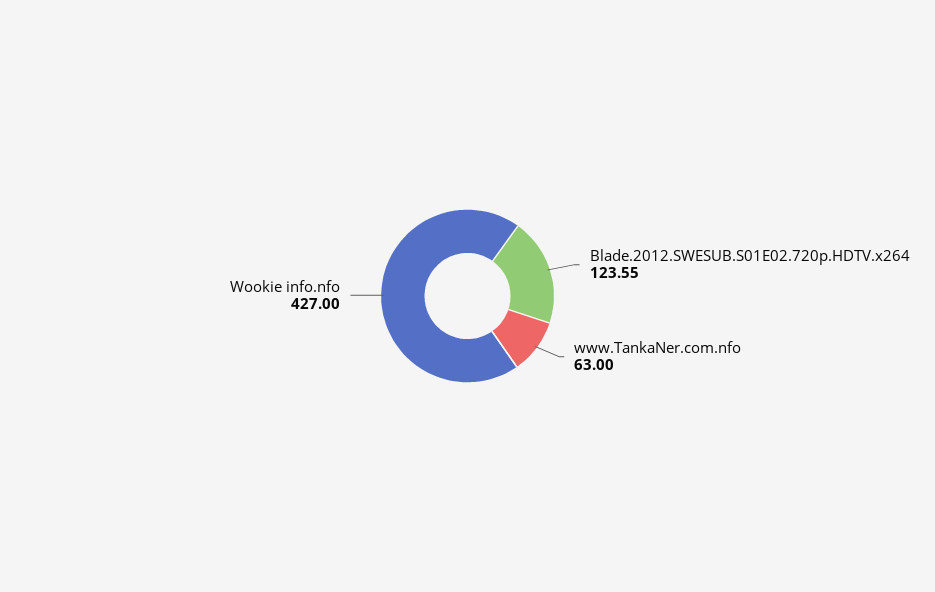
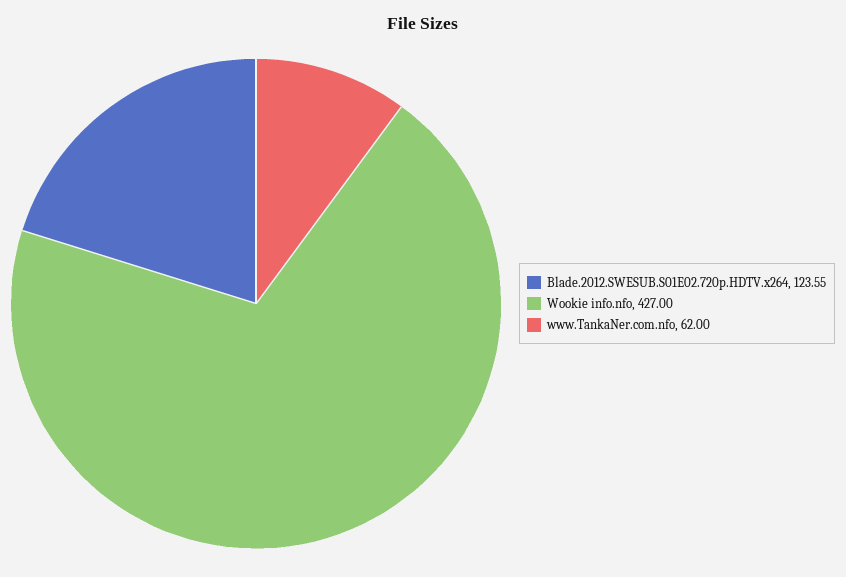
www.TankaNer.com.nfo: 63 -> 62

